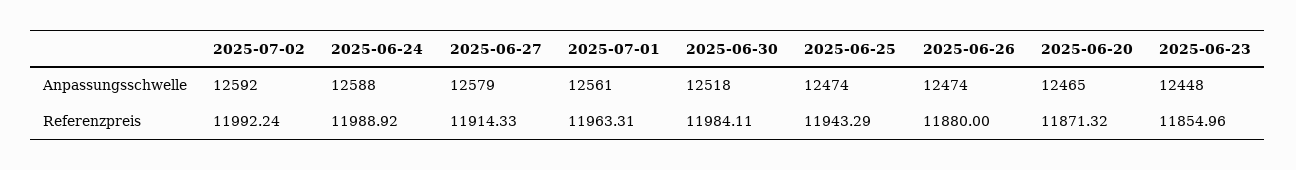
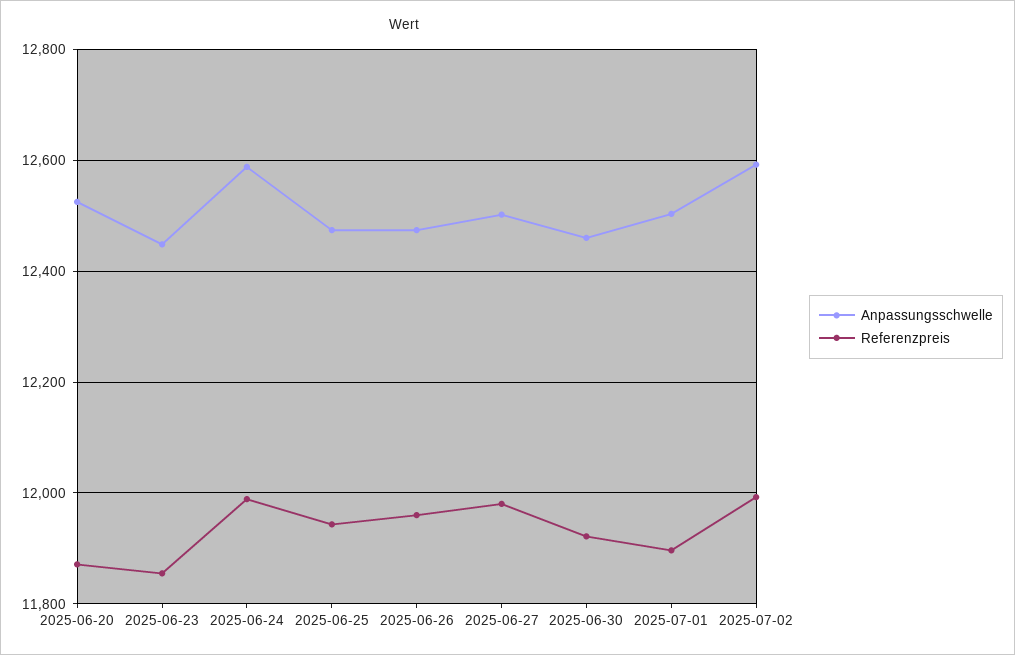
Anpassungsschwelle, 2025-06-27: 12579 -> 12500
Anpassungsschwelle, 2025-07-01: 12561 -> 12500
Anpassungsschwelle, 2025-06-30: 12518 -> 12460
Anpassungsschwelle, 2025-06-20: 12465 -> 12520
Referenzpreis, 2025-06-27: 11914.33 -> 11980
Referenzpreis, 2025-07-01: 11963.31 -> 11900
Referenzpreis, 2025-06-30: 11984.11 -> 11920
Referenzpreis, 2025-06-26: 11880 -> 11960

